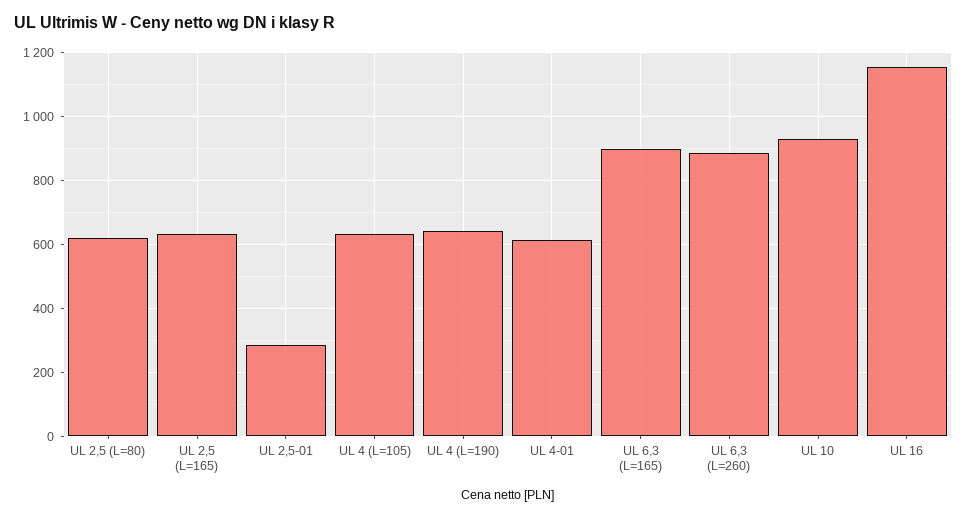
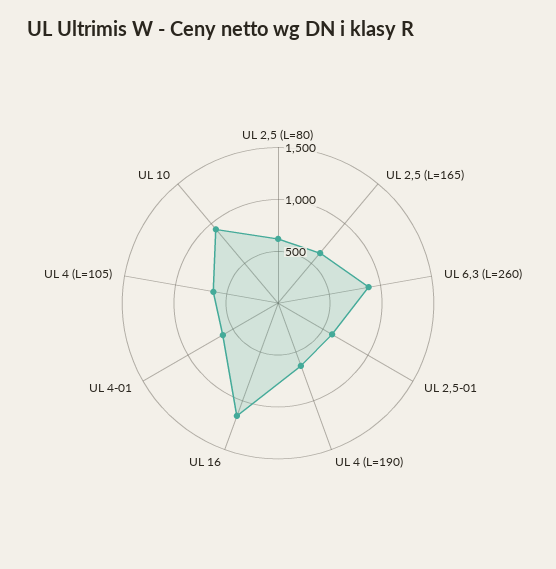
UL 2,5-01: 280 -> 600
UL 6,3 (L=165): 900 -> none

